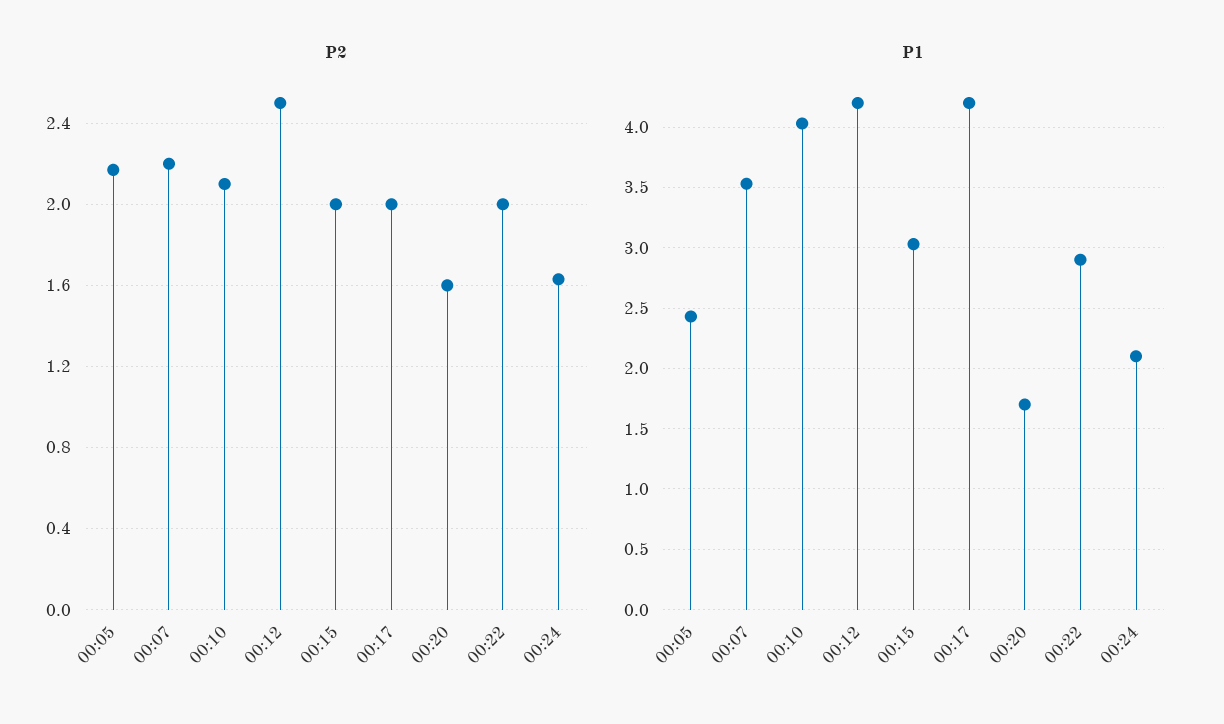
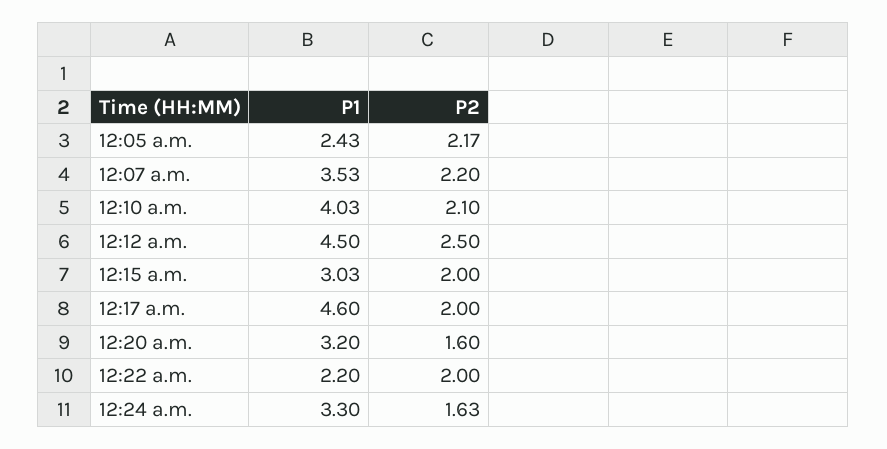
P1, 00:12: 4.2 -> 4.5
P1, 00:17: 4.2 -> 4.6
P1, 00:20: 1.7 -> 3.2
P1, 00:22: 2.9 -> 2.2
P1, 00:24: 2.1 -> 3.3

